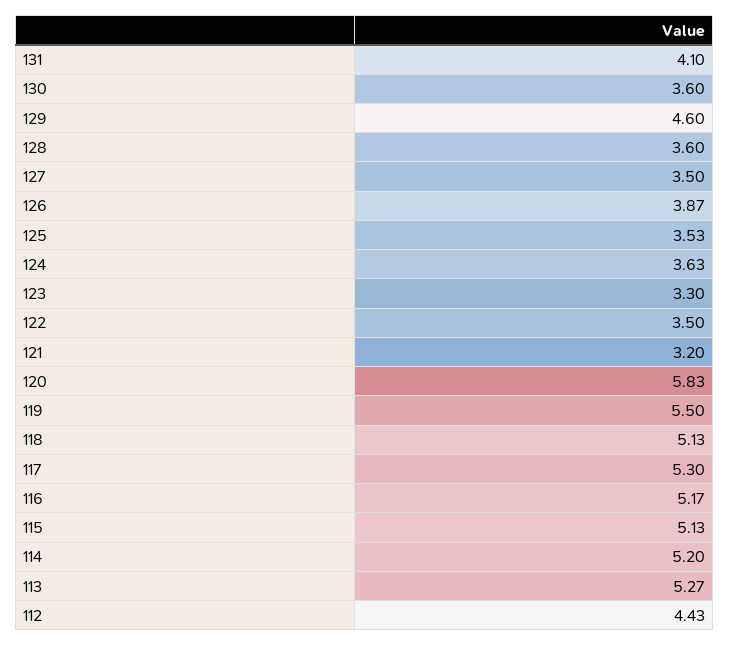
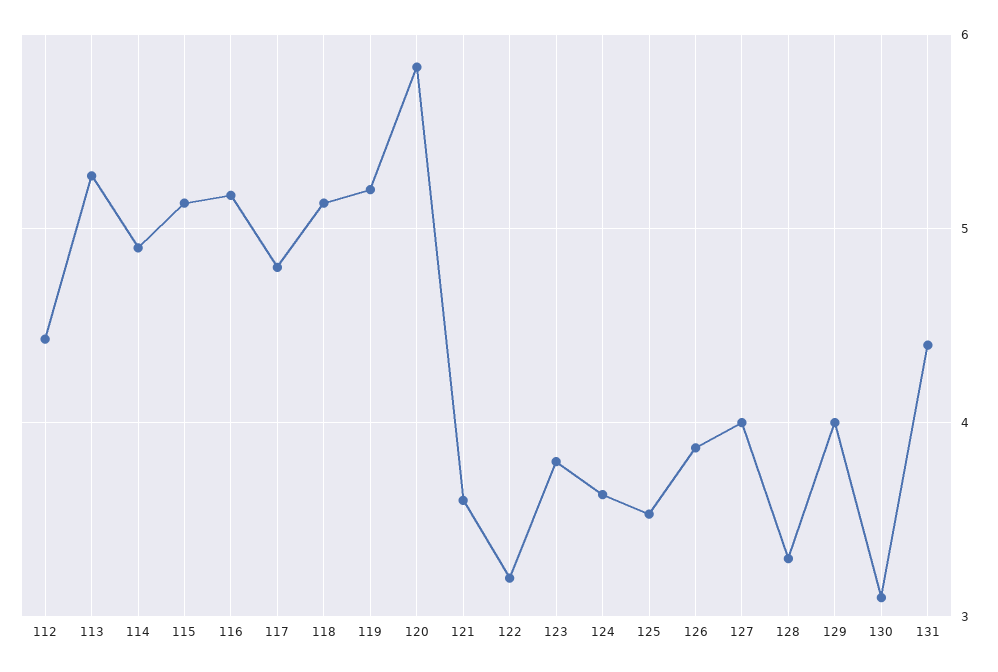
131: 4.1 -> 4.4
130: 3.6 -> 3.1
129: 4.6 -> 4
128: 3.6 -> 3.3
127: 3.5 -> 4
123: 3.3 -> 3.8
122: 3.5 -> 3.2
121: 3.2 -> 3.6
119: 5.5 -> 5.2
117: 5.3 -> 4.8
114: 5.2 -> 4.9

